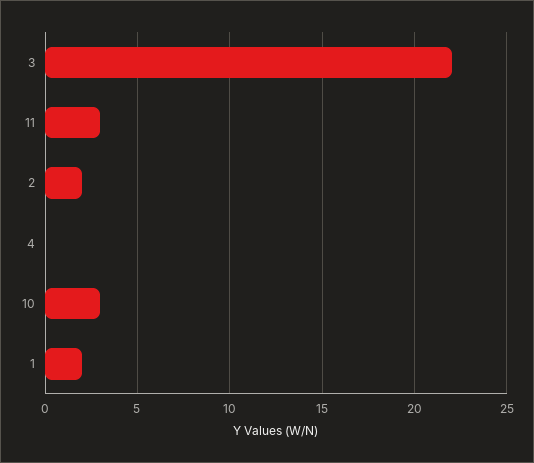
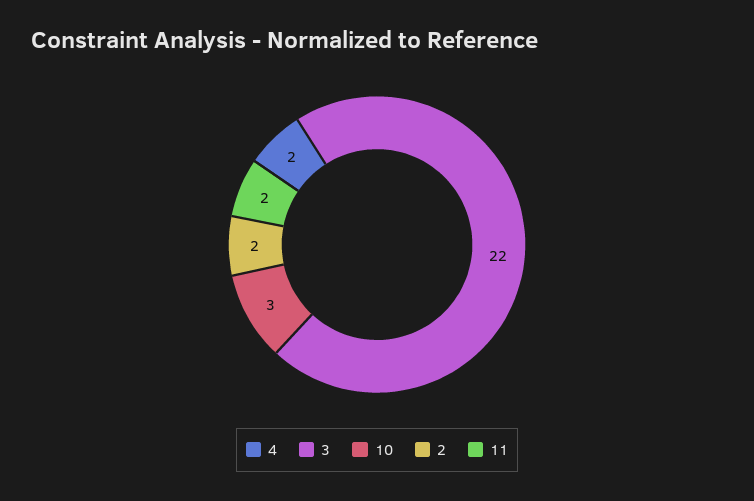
11: 3 -> 2
4: 0 -> 2
1: 2 -> none

